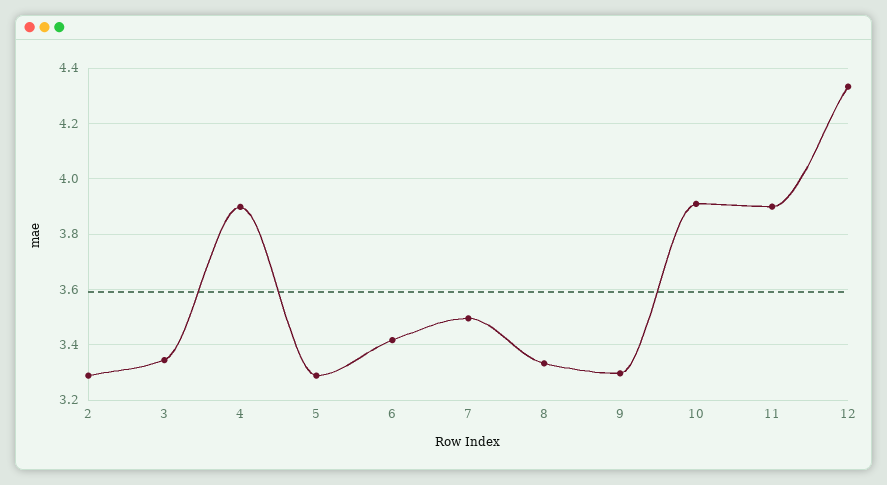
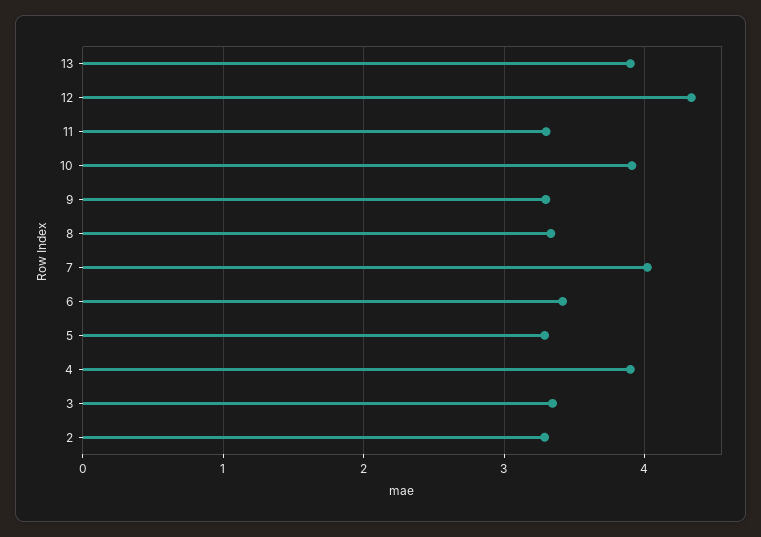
7: 3.5 -> 4
11: 3.9 -> 3.3
13: none -> 3.9

